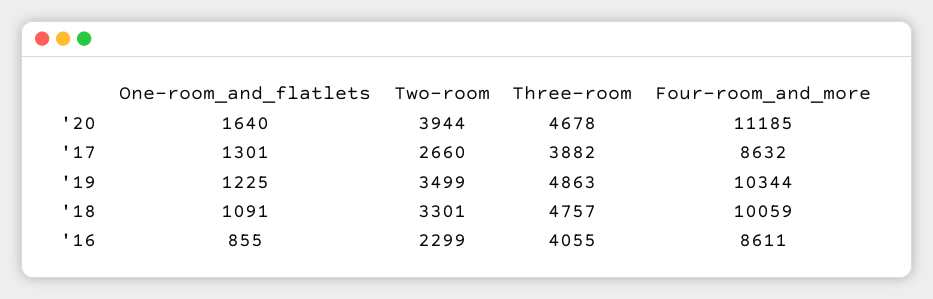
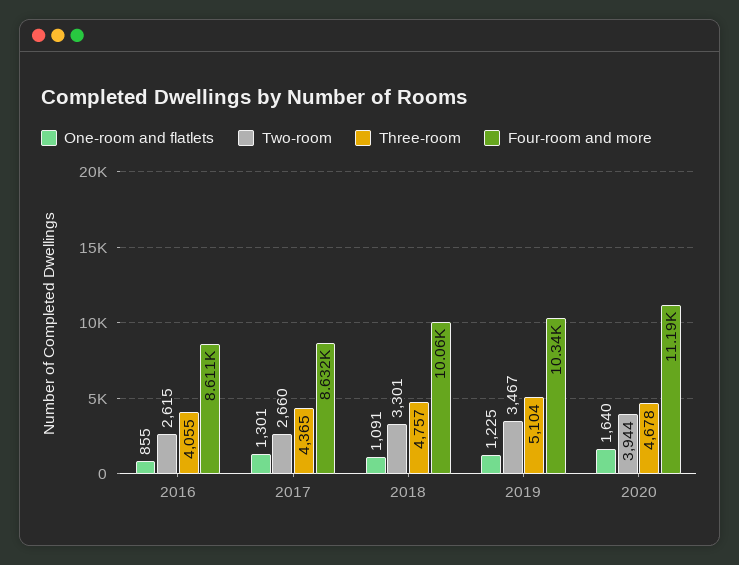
Three-room, '17: 3882 -> 4365
Two-room, '19: 3499 -> 3467
Three-room, '19: 4863 -> 5104
Two-room, '16: 2299 -> 2615

